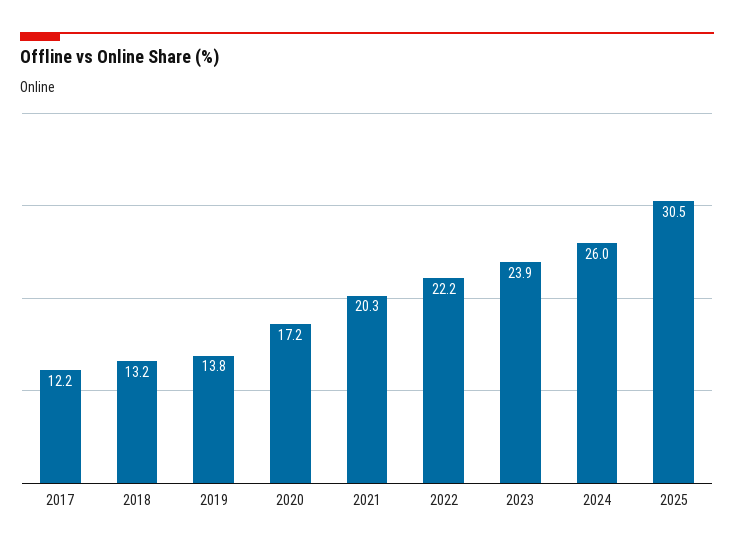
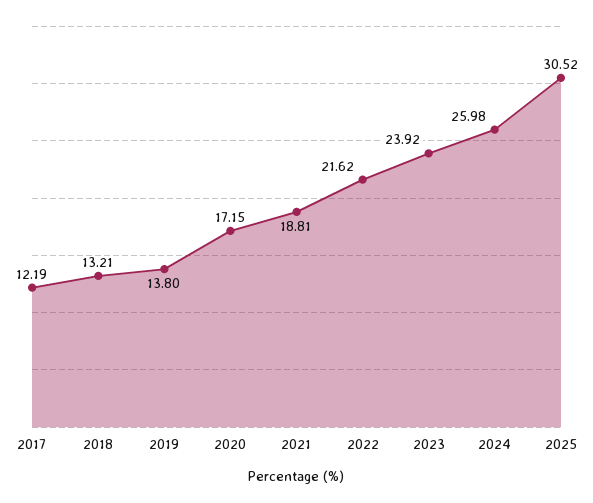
2021: 20.3 -> 18.81
2022: 22.2 -> 21.62

